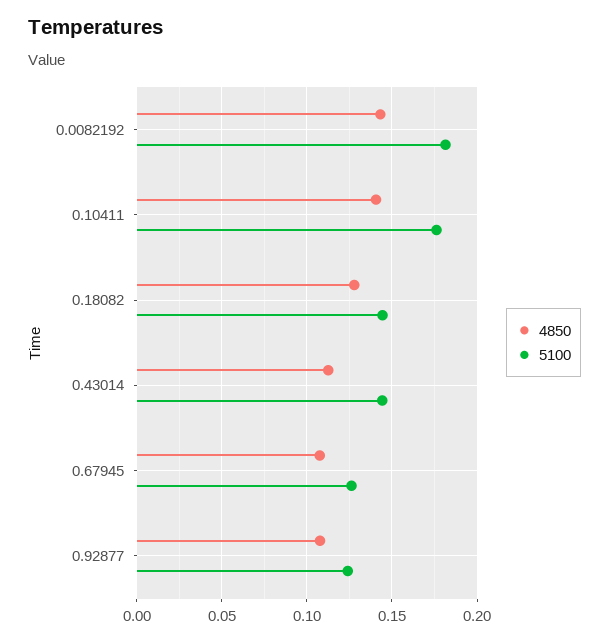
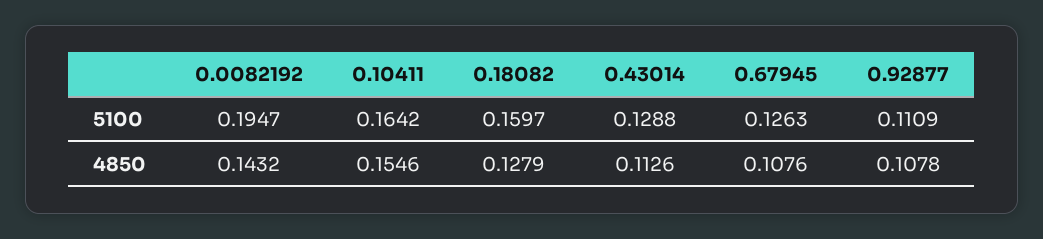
5100, 0.0082192: 0.18 -> 0.1947
4850, 0.10411: 0.14 -> 0.1546
5100, 0.10411: 0.175 -> 0.1642
5100, 0.18082: 0.145 -> 0.1597
5100, 0.43014: 0.145 -> 0.1288
5100, 0.92877: 0.125 -> 0.1109

